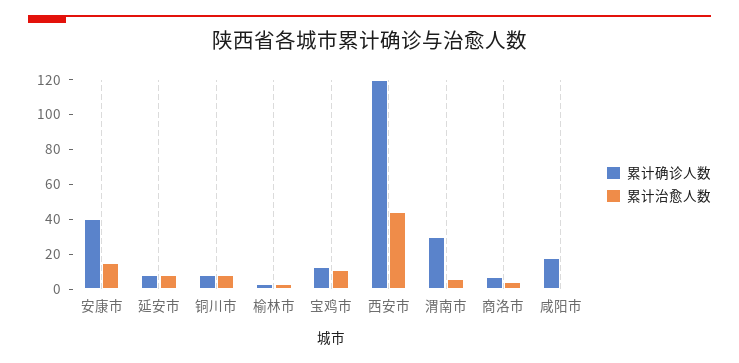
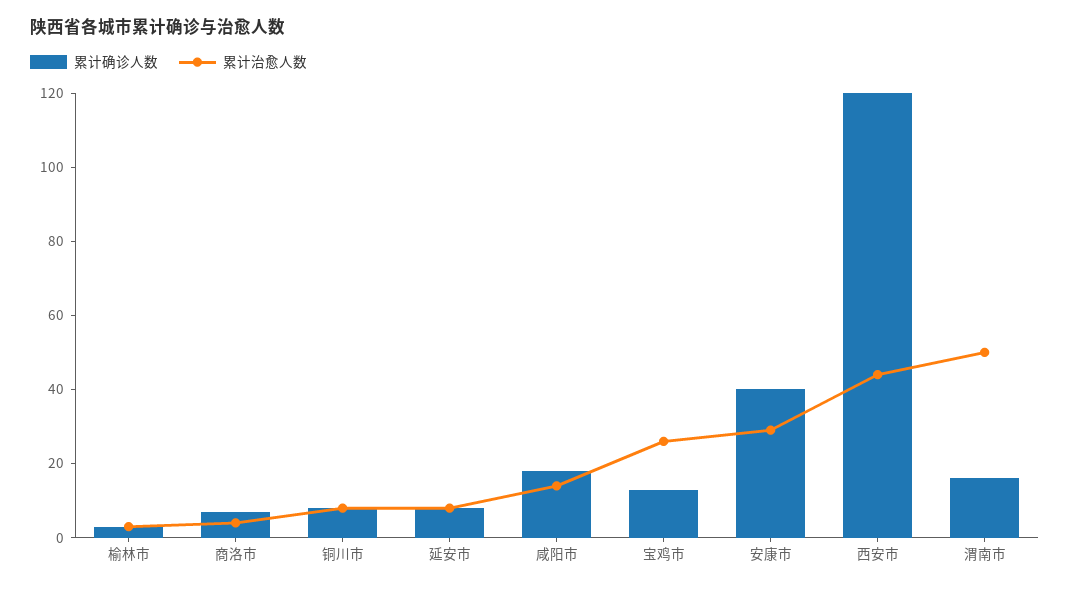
累计治愈人数, 安康市: 15 -> 30
累计治愈人数, 宝鸡市: 10 -> 25
累计确诊人数, 渭南市: 30 -> 15
累计治愈人数, 渭南市: 5 -> 50
累计治愈人数, 咸阳市: 0 -> 15

